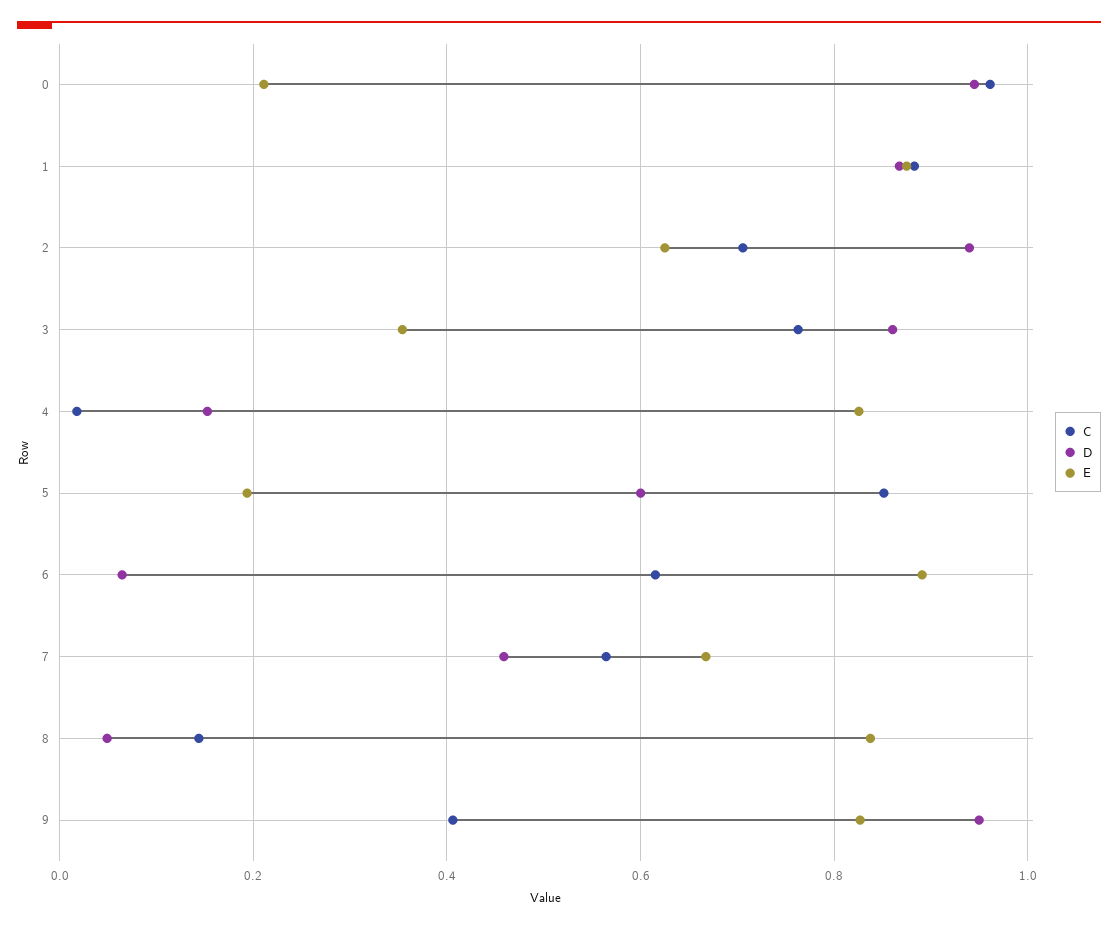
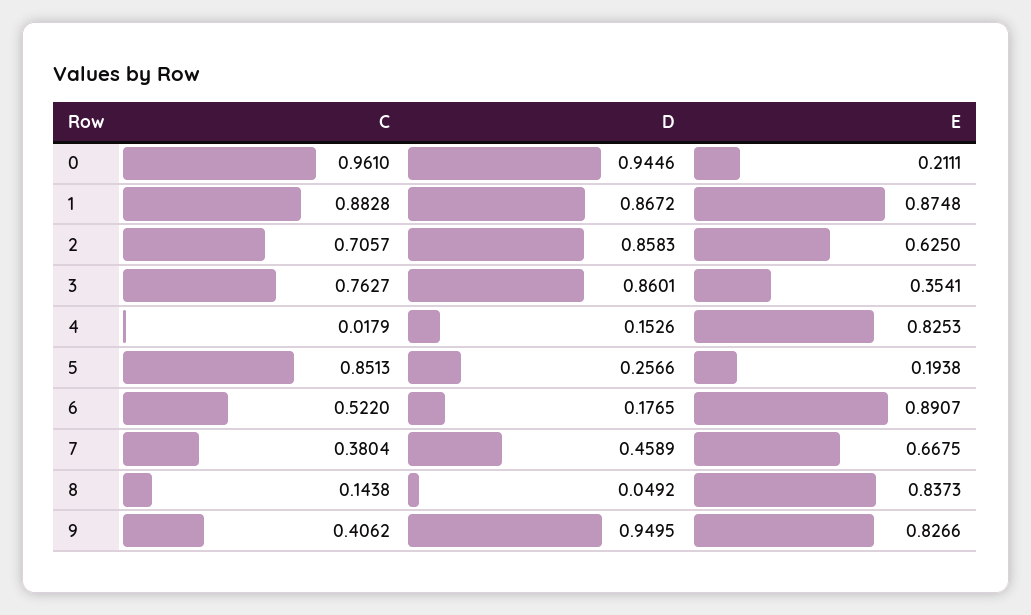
D, 2: 0.94 -> 0.8583
D, 5: 0.6 -> 0.2566
C, 6: 0.62 -> 0.522
D, 6: 0.06 -> 0.1765
C, 7: 0.56 -> 0.3804

